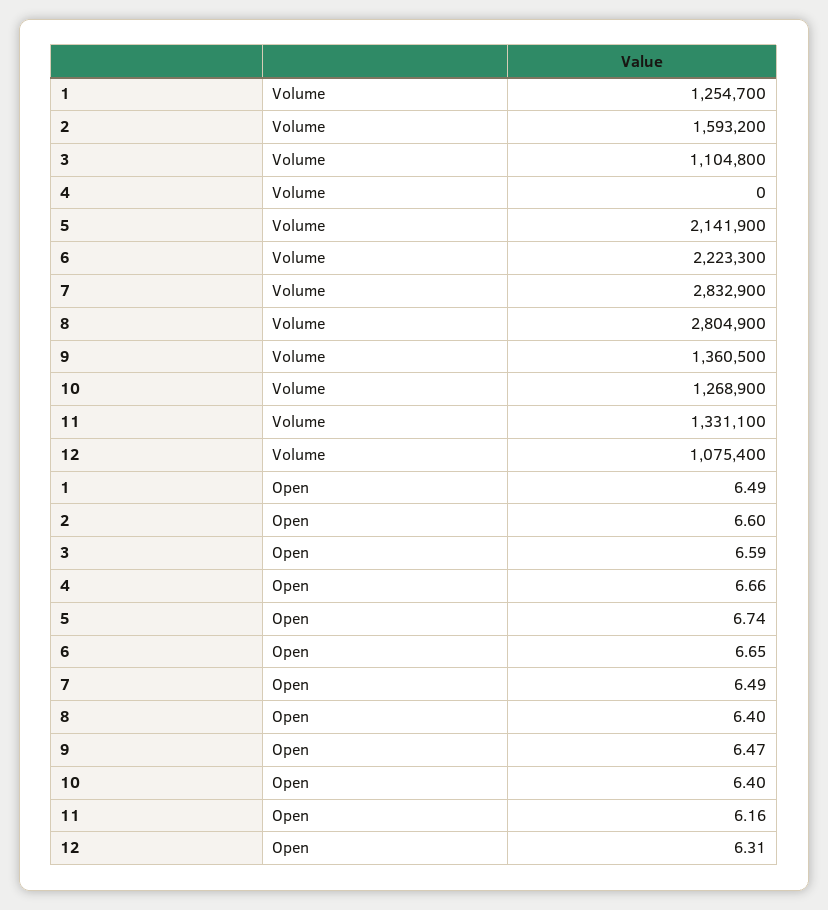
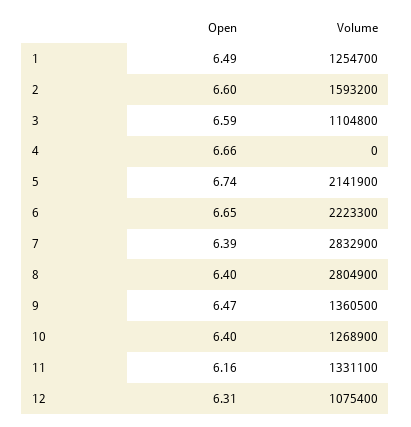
7, Open: 6.49 -> 6.39

